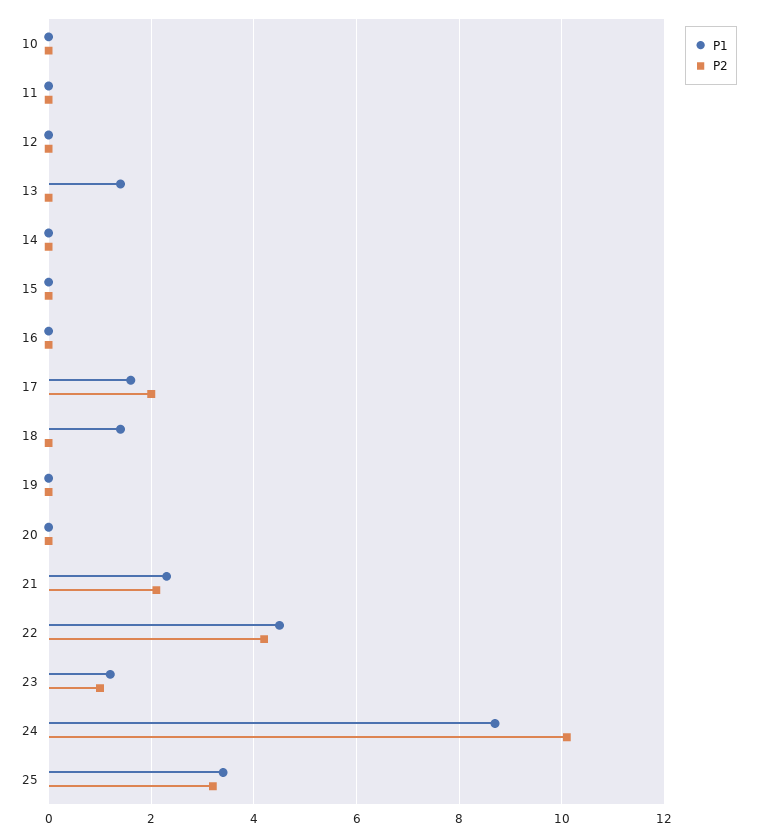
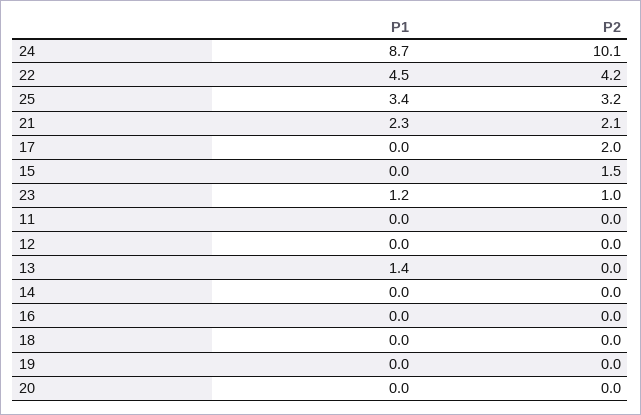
P1, 10: 0 -> none
P2, 10: 0 -> none
P2, 15: 0 -> 1.5
P1, 17: 1.5 -> 0
P1, 18: 1.5 -> 0

